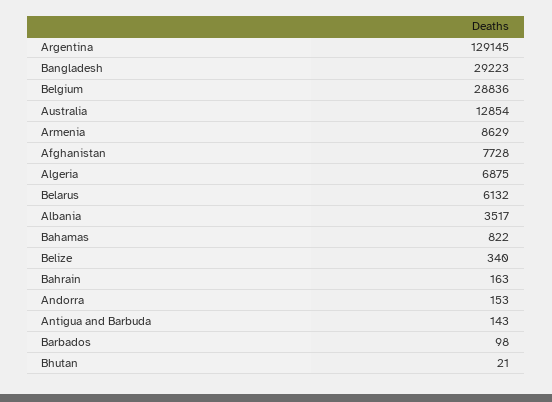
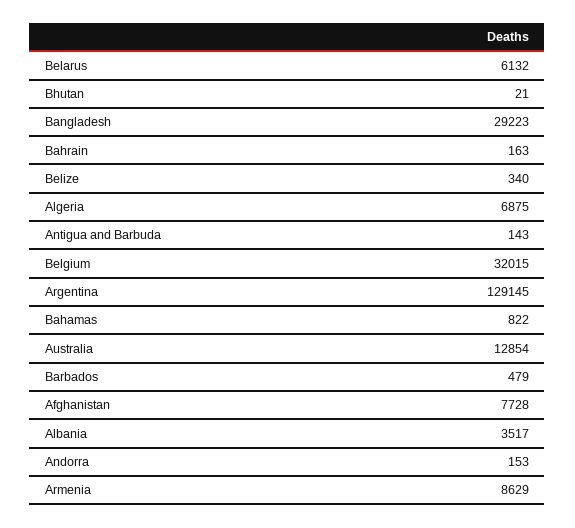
Belgium: 28836 -> 32015
Barbados: 98 -> 479

